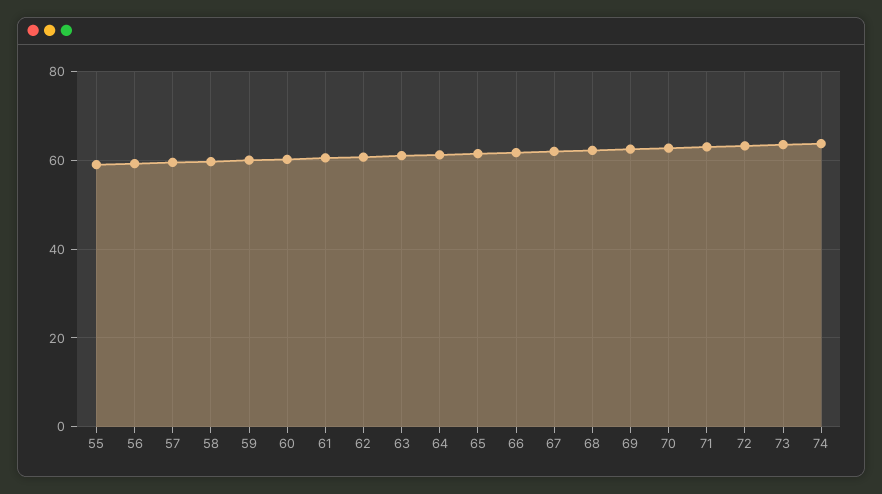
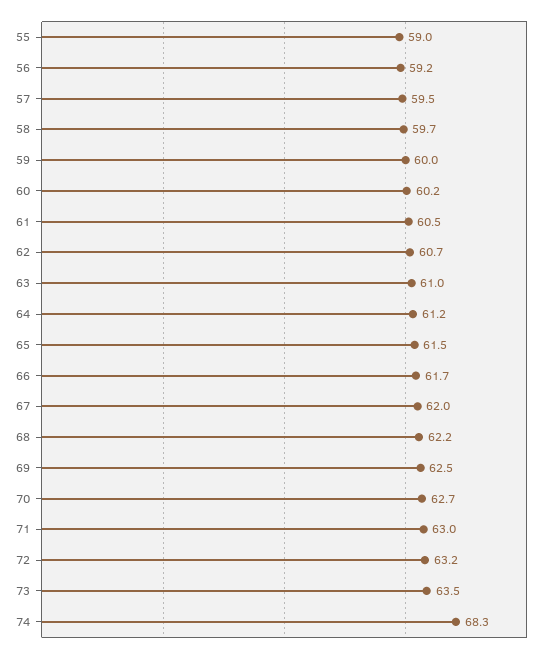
74: 64 -> 68.3

